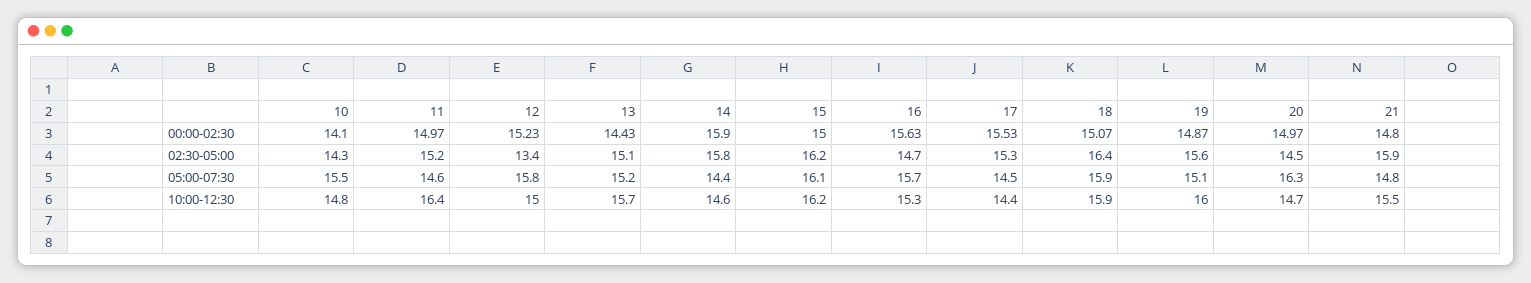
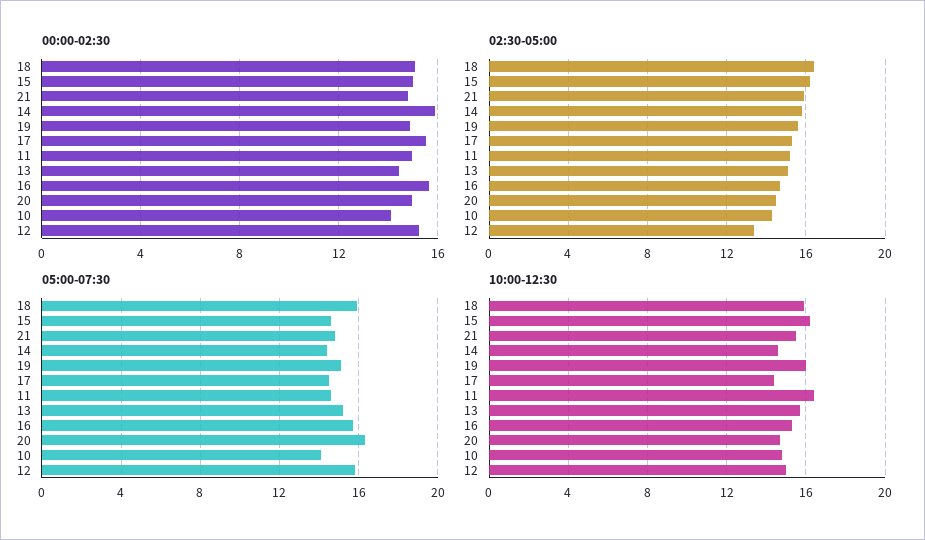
05:00-07:30, 10: 15.5 -> 14
05:00-07:30, 15: 16.1 -> 14.5

